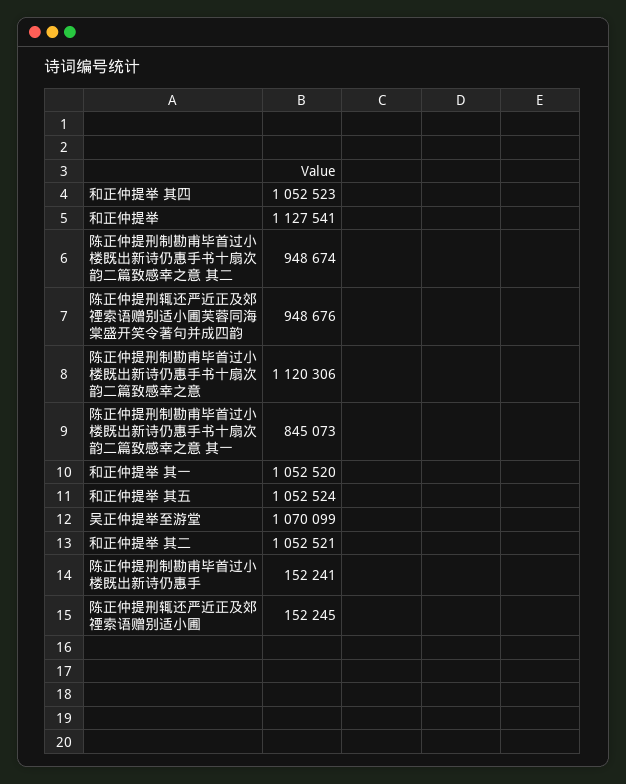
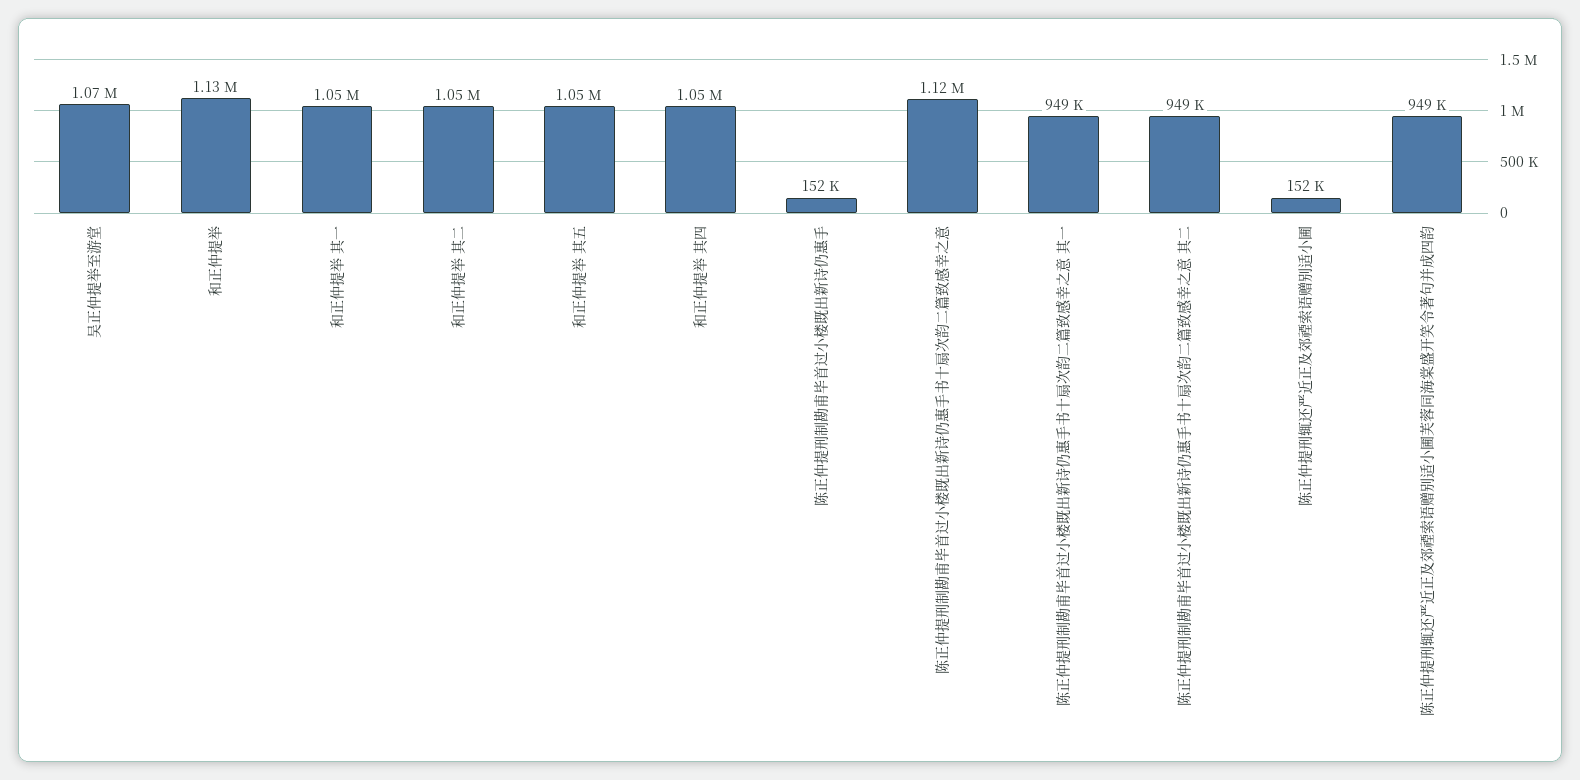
陈正仲提刑制勘甫毕首过小楼既出新诗仍惠手书十扇次韵二篇致感幸之意 其一: 845073 -> 949000

